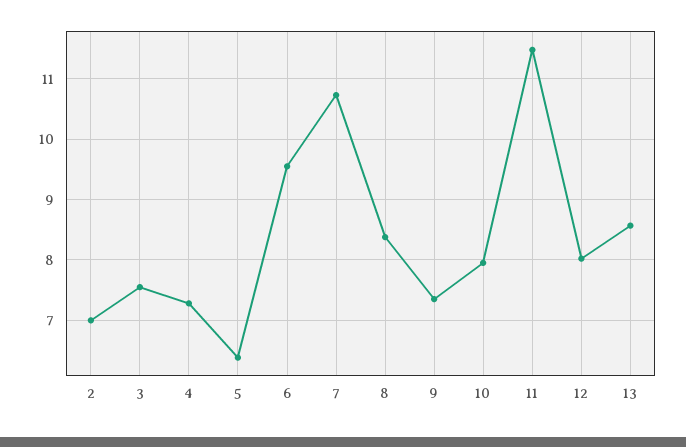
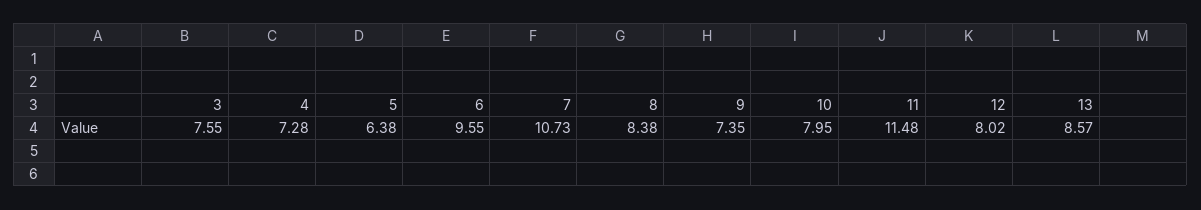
2: 7 -> none

